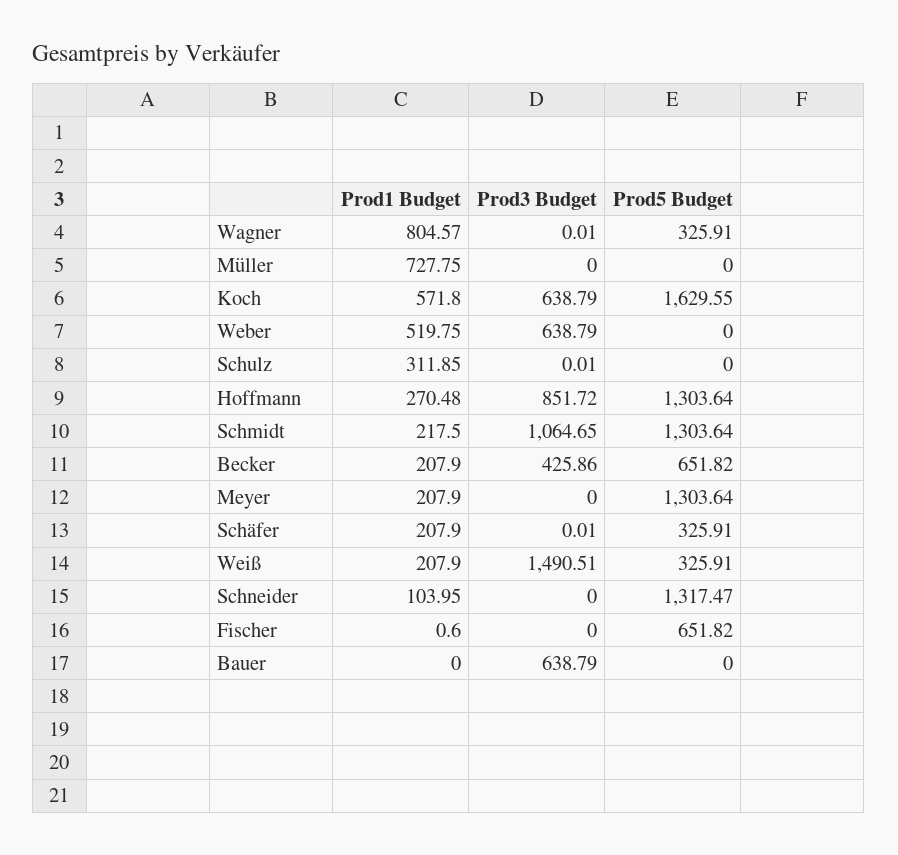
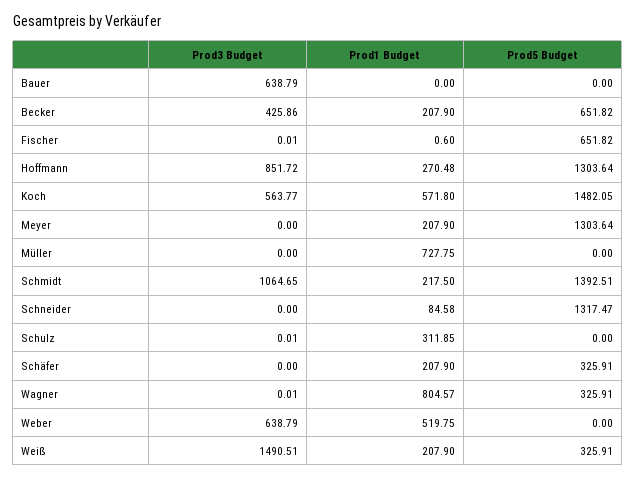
Prod3 Budget, Koch: 638.79 -> 563.77
Prod5 Budget, Koch: 1629.55 -> 1482.05
Prod5 Budget, Schmidt: 1303.64 -> 1392.51
Prod3 Budget, Schäfer: 0.01 -> 0
Prod1 Budget, Schneider: 103.95 -> 84.58
Prod3 Budget, Fischer: 0 -> 0.01

